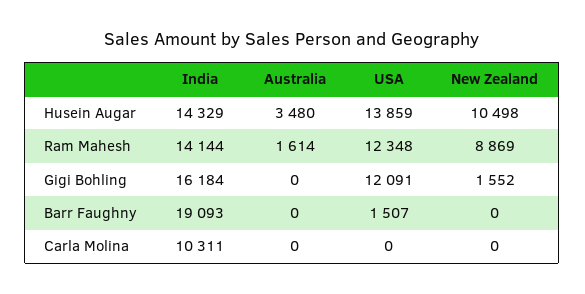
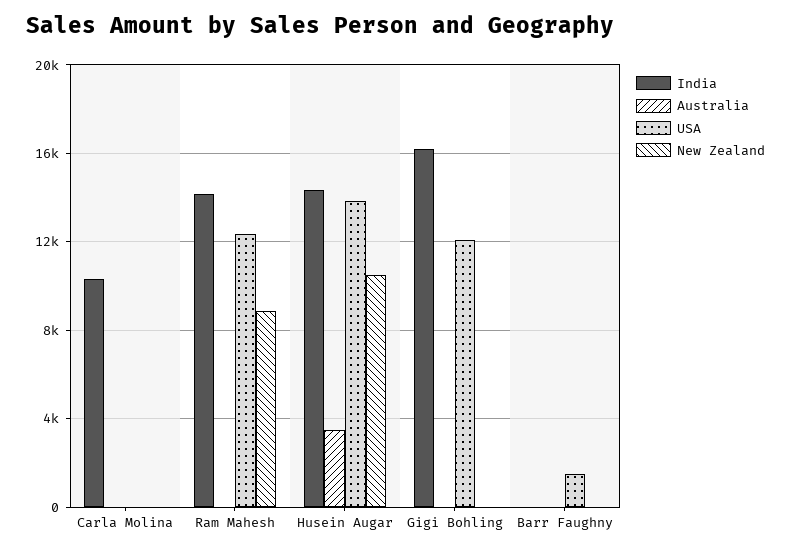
Australia, Ram Mahesh: 1614 -> 0
New Zealand, Gigi Bohling: 1552 -> 0
India, Barr Faughny: 19093 -> 0

